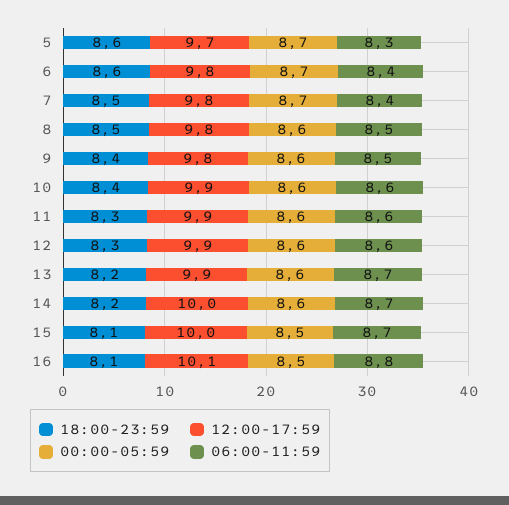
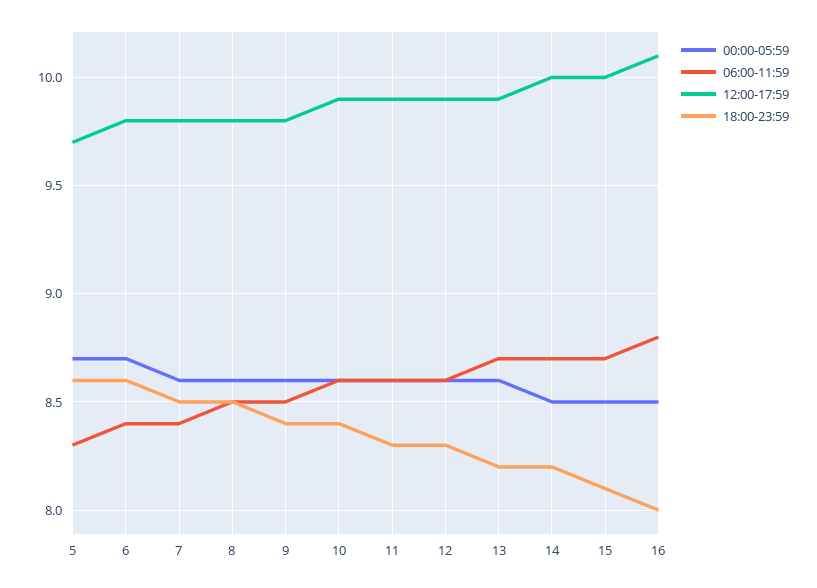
00:00-05:59, 7: 8.7 -> 8.6
00:00-05:59, 14: 8.6 -> 8.5
18:00-23:59, 16: 8.1 -> 8

